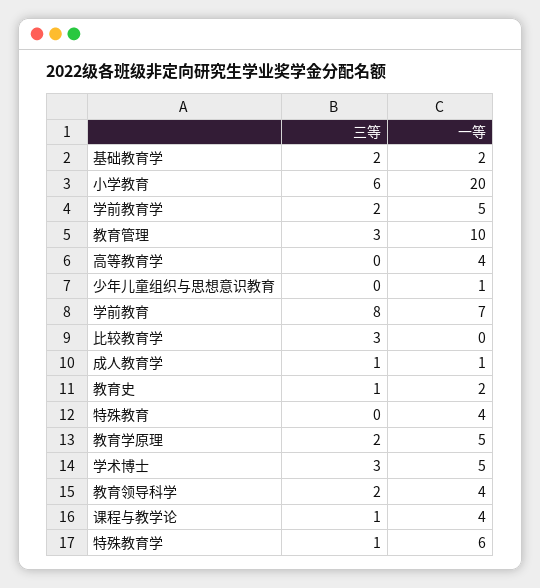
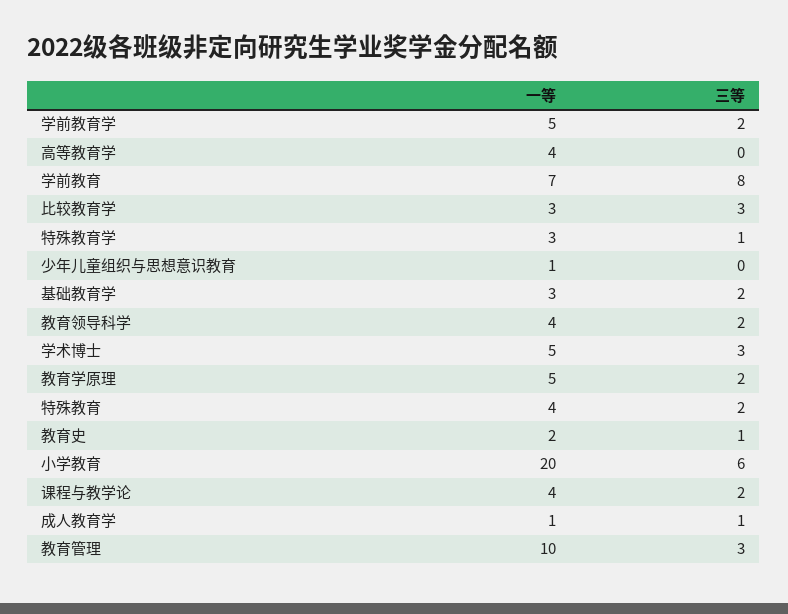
一等, 基础教育学: 2 -> 3
一等, 比较教育学: 0 -> 3
三等, 特殊教育: 0 -> 2
三等, 课程与教学论: 1 -> 2
一等, 特殊教育学: 6 -> 3

